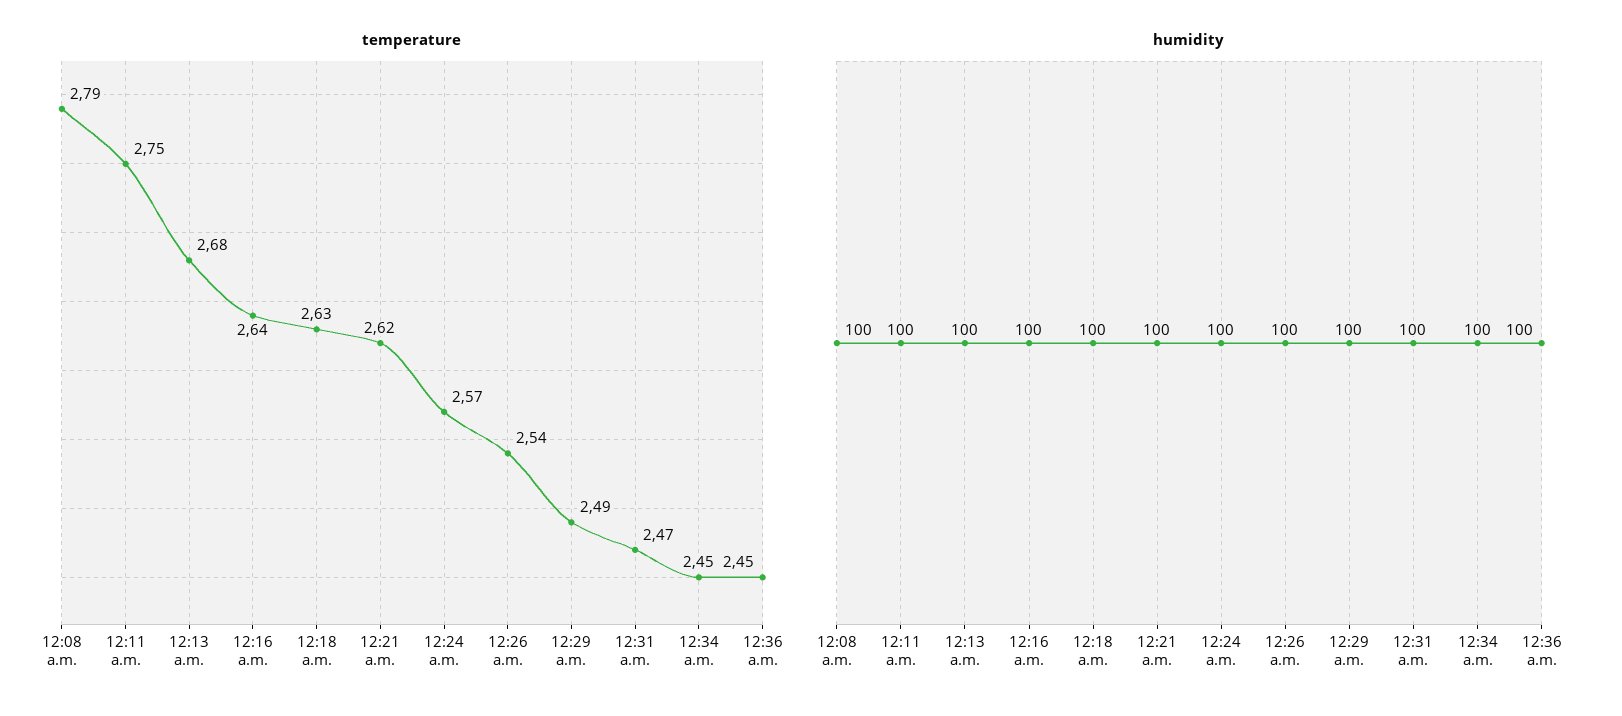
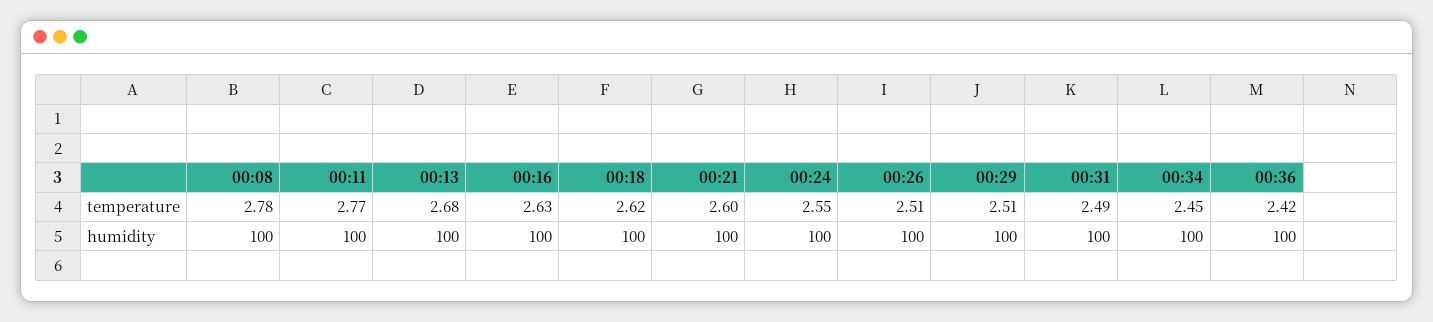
temperature, 12:08 a.m.: 2.79 -> 2.78
temperature, 12:11 a.m.: 2.75 -> 2.77
temperature, 12:16 a.m.: 2.64 -> 2.63
temperature, 12:18 a.m.: 2.63 -> 2.62
temperature, 12:21 a.m.: 2.62 -> 2.6
temperature, 12:24 a.m.: 2.57 -> 2.55
temperature, 12:26 a.m.: 2.54 -> 2.51
temperature, 12:29 a.m.: 2.49 -> 2.51
temperature, 12:31 a.m.: 2.47 -> 2.49
temperature, 12:36 a.m.: 2.45 -> 2.42

